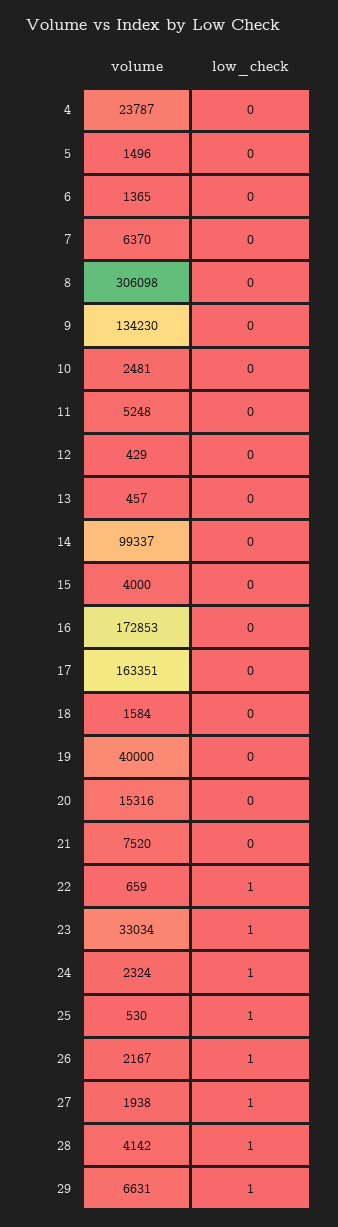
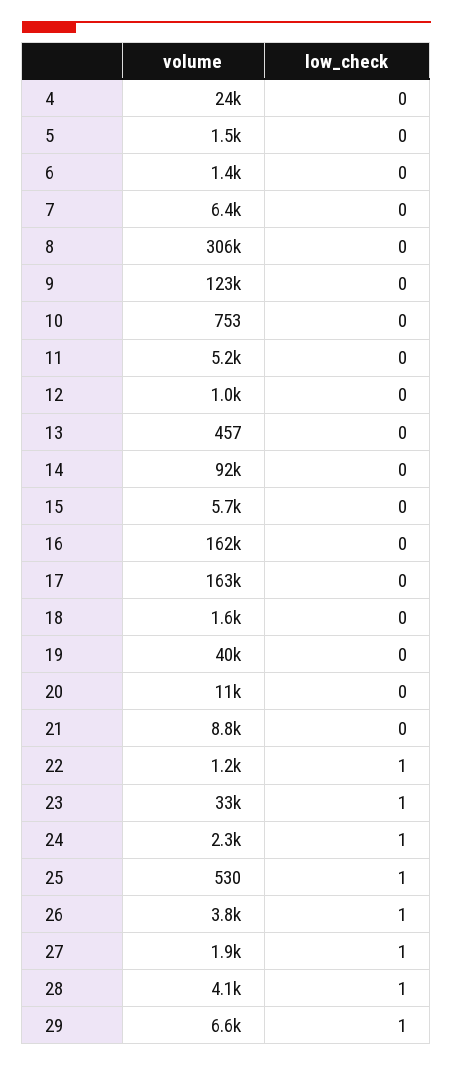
volume, 9: 134230 -> 123000
volume, 10: 2481 -> 753
volume, 12: 429 -> 1000
volume, 14: 99337 -> 92000
volume, 15: 4000 -> 5700
volume, 16: 172853 -> 162000
volume, 20: 15316 -> 11000
volume, 21: 7520 -> 8800
volume, 22: 659 -> 1200
volume, 26: 2167 -> 3800

